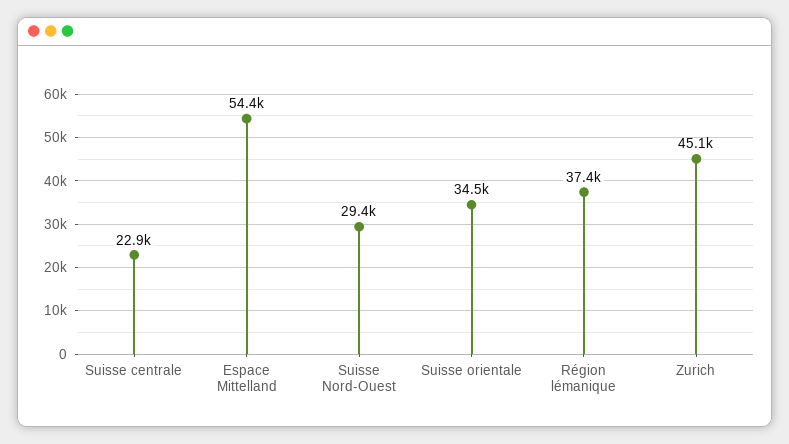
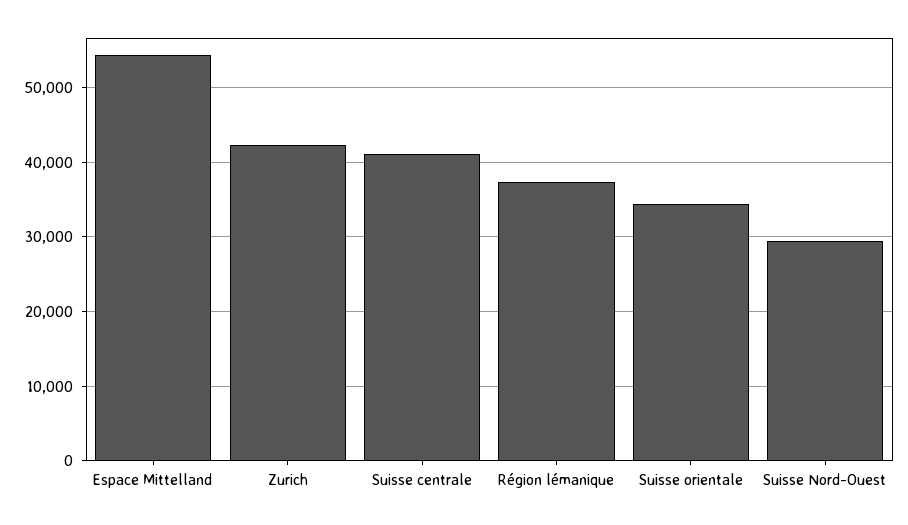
Suisse centrale: 22900 -> 41000
Zurich: 45100 -> 42000

